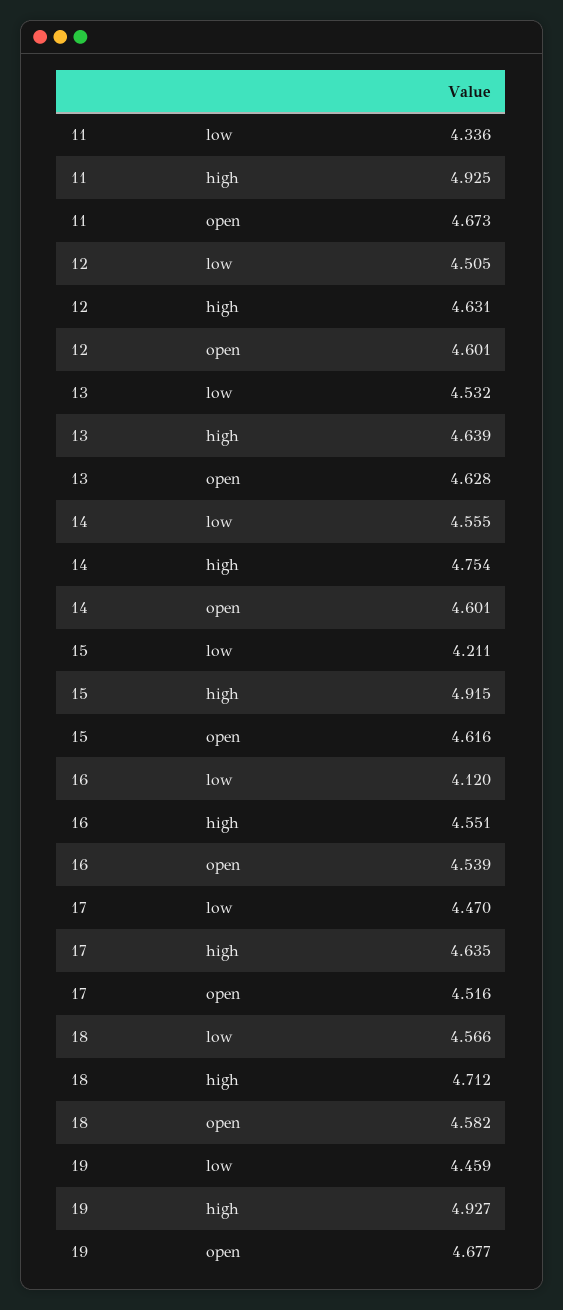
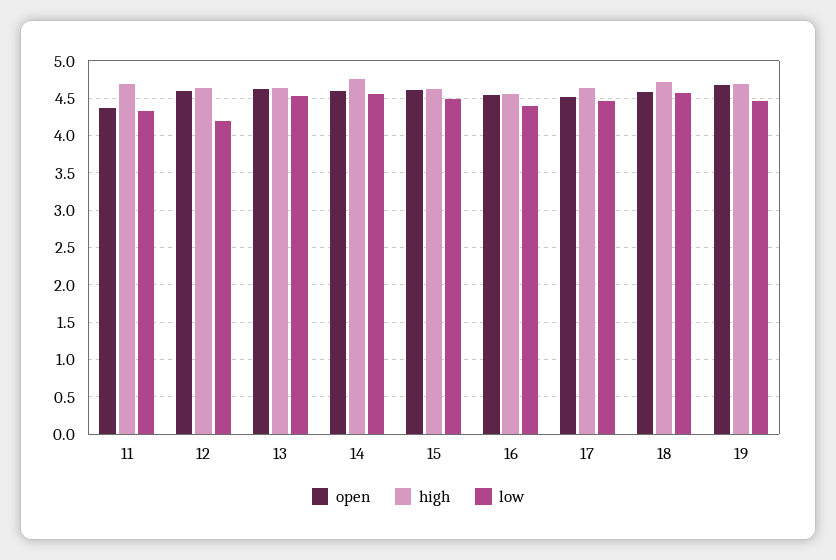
high, 11: 4.925 -> 4.7
open, 11: 4.673 -> 4.4
low, 12: 4.505 -> 4.2
low, 15: 4.211 -> 4.5
high, 15: 4.915 -> 4.6
low, 16: 4.12 -> 4.4
high, 19: 4.927 -> 4.7

